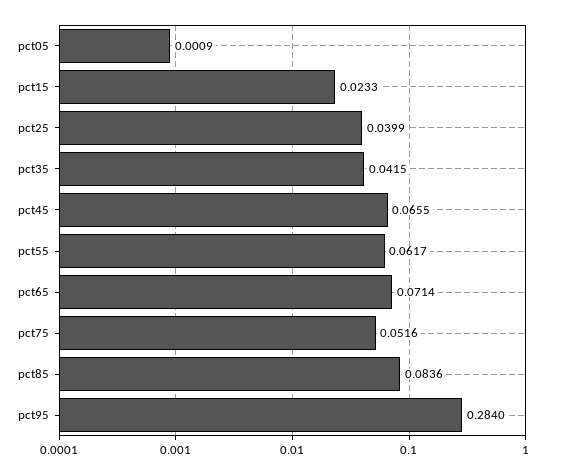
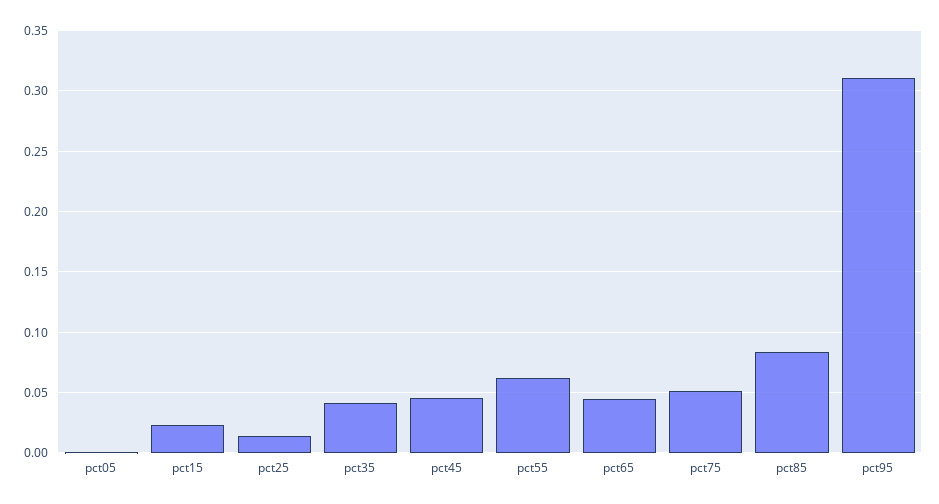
pct25: 0.0399 -> 0.015
pct45: 0.0655 -> 0.045
pct65: 0.0714 -> 0.045
pct95: 0.284 -> 0.31

